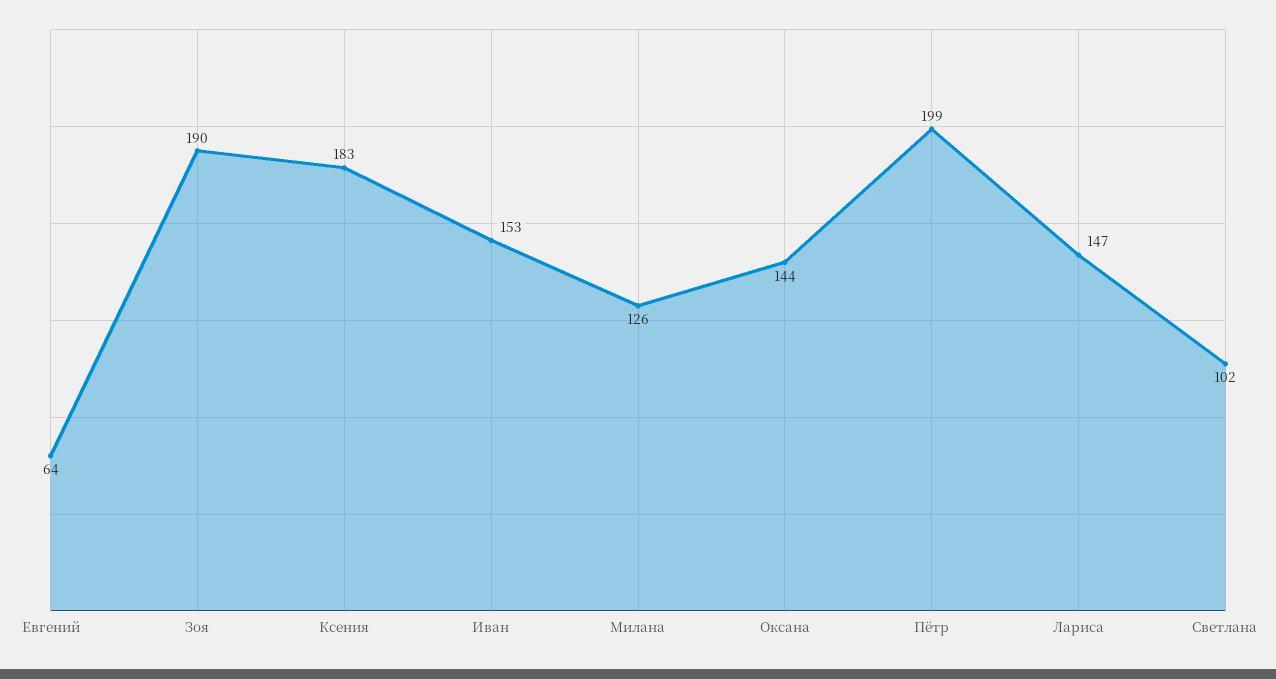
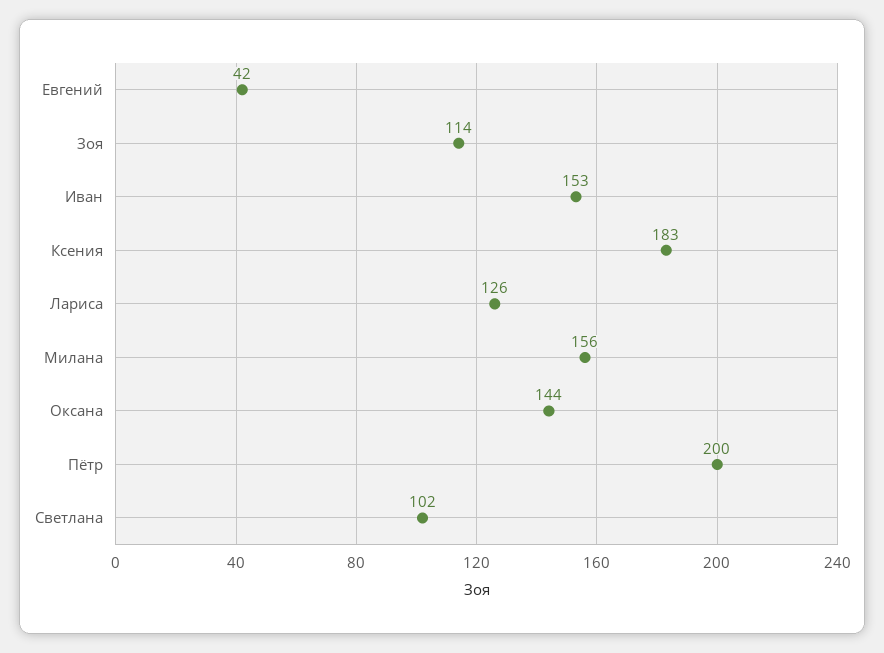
Евгений: 64 -> 42
Зоя: 190 -> 114
Милана: 126 -> 156
Пётр: 199 -> 200
Лариса: 147 -> 126

